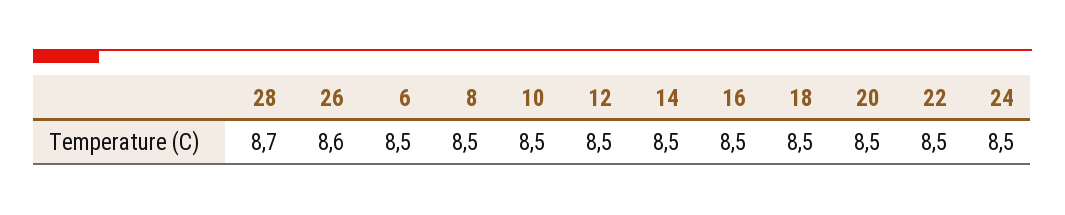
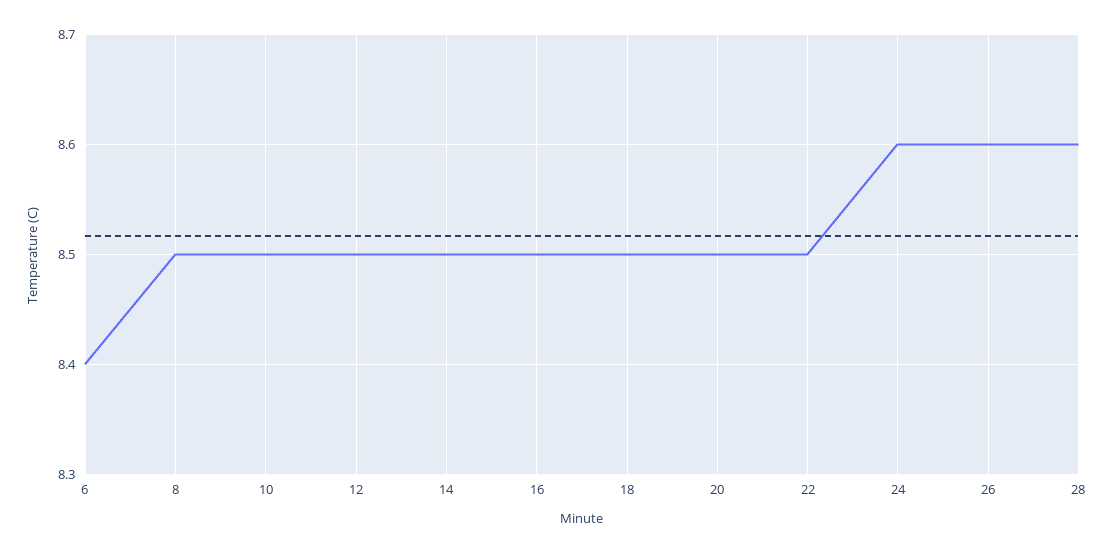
28: 8.7 -> 8.6
6: 8.5 -> 8.4
24: 8.5 -> 8.6

